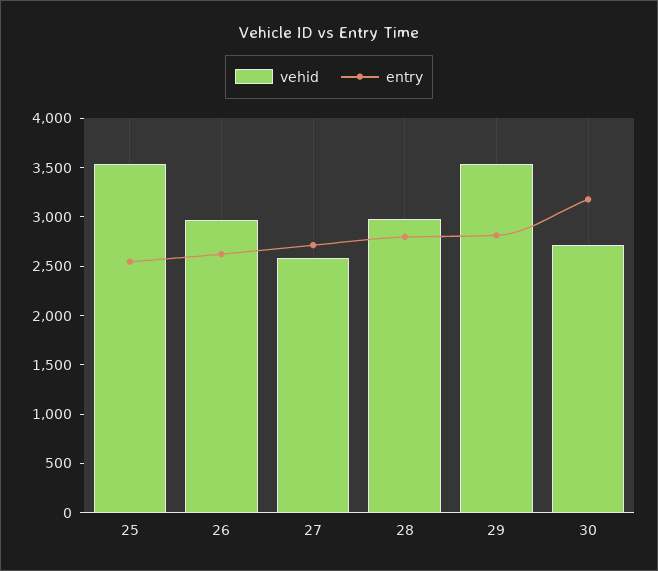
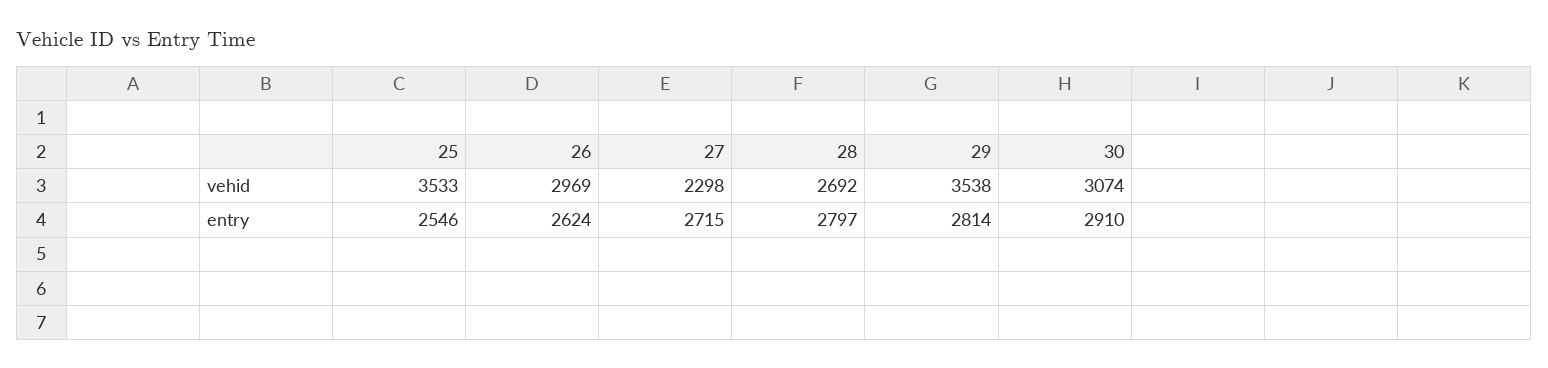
vehid, 27: 2600 -> 2298
vehid, 28: 3000 -> 2692
vehid, 30: 2700 -> 3074
entry, 30: 3200 -> 2910

